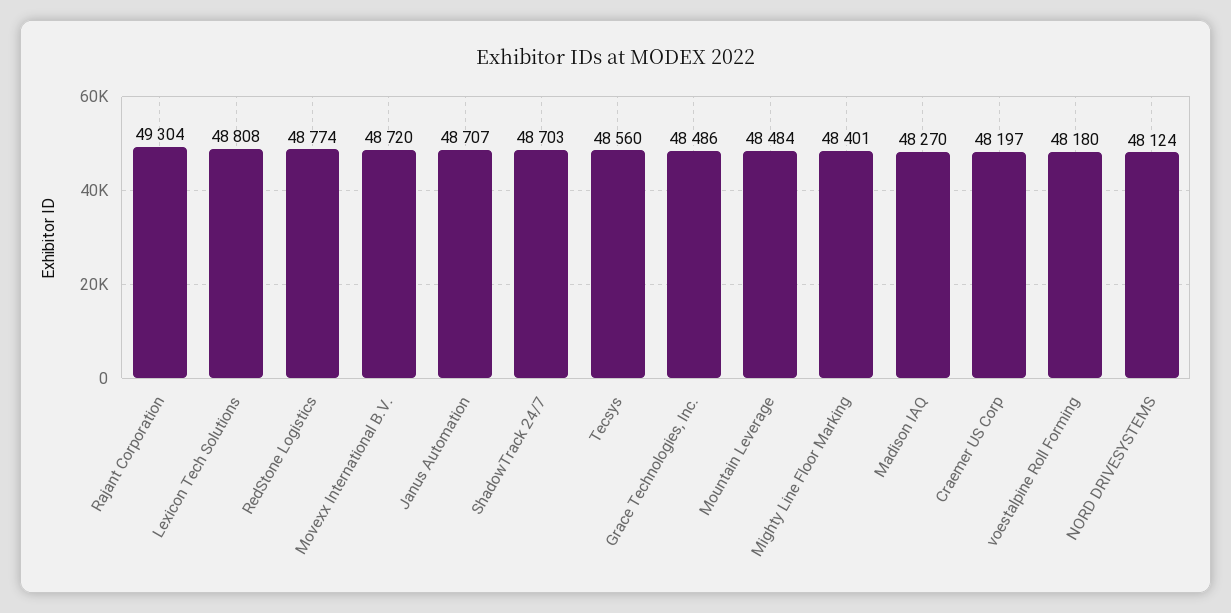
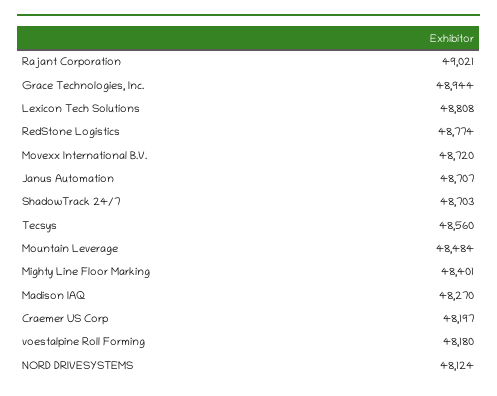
Rajant Corporation: 49304 -> 49021
Grace Technologies, Inc.: 48486 -> 48944

